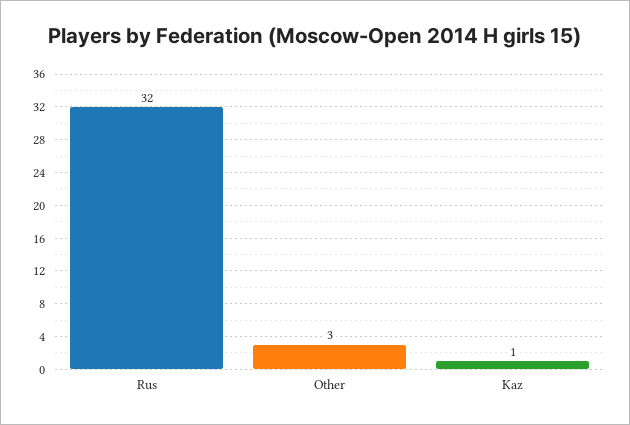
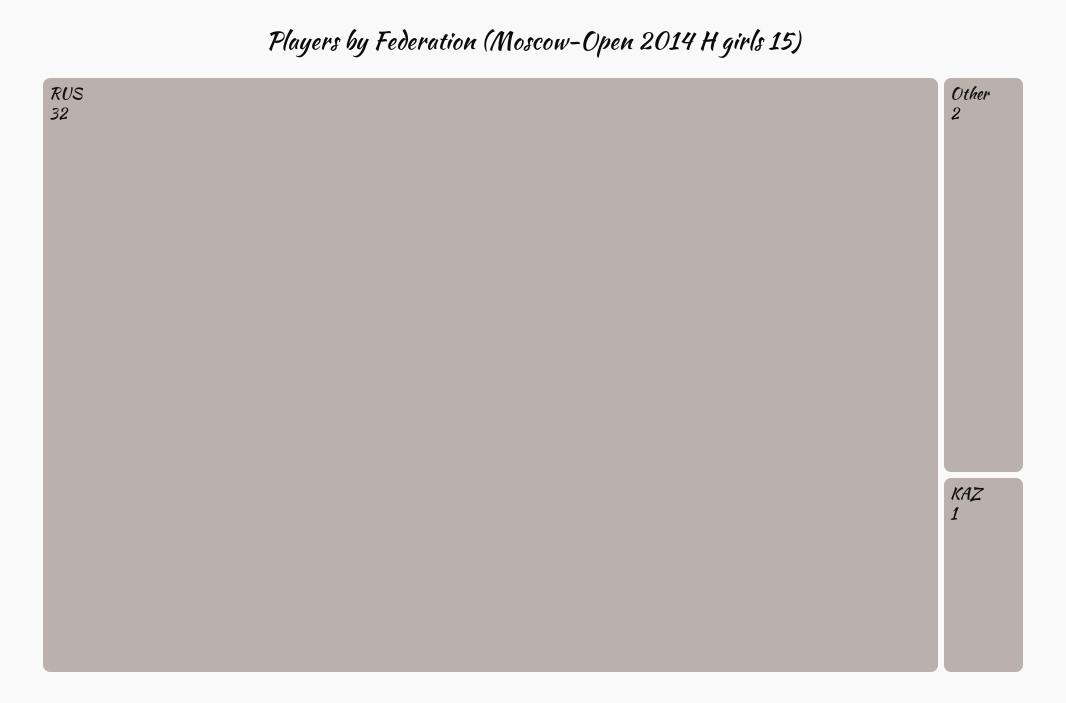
Other: 3 -> 2

